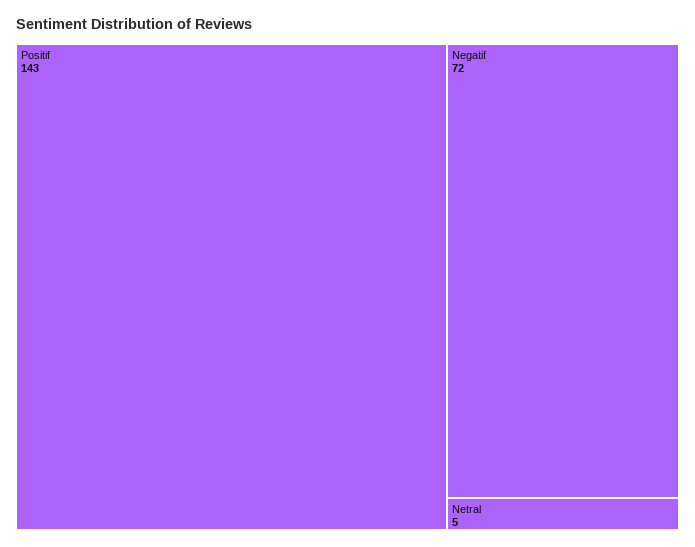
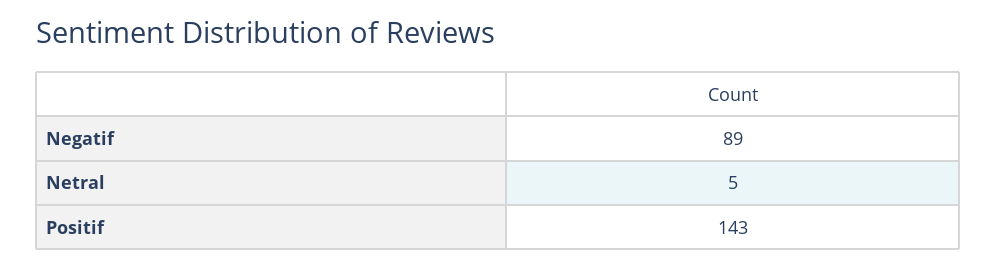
Negatif: 72 -> 89

